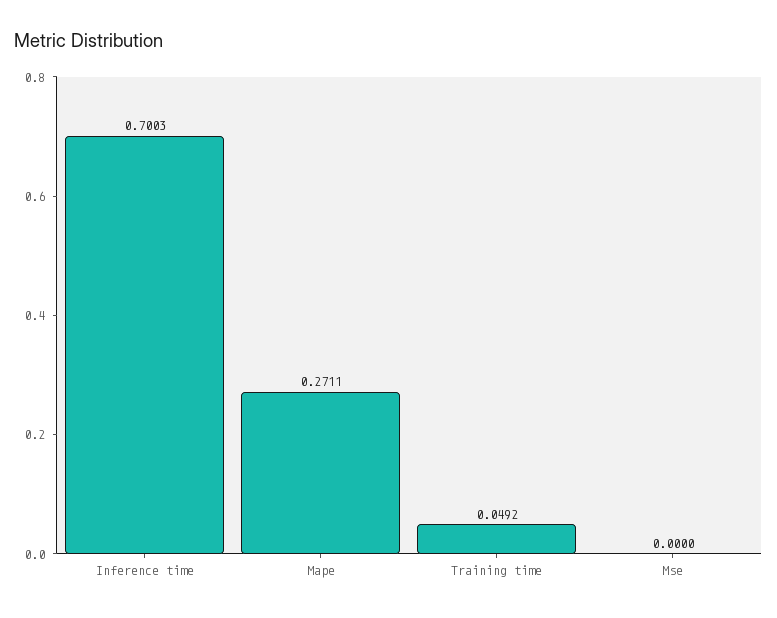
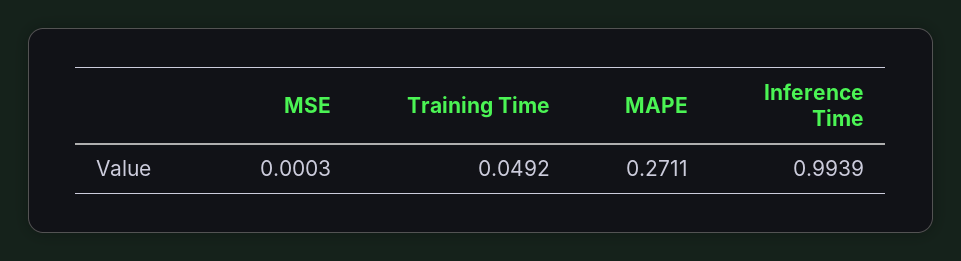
Inference time: 0.7003 -> 0.9939
Mse: 0 -> 0.0003

